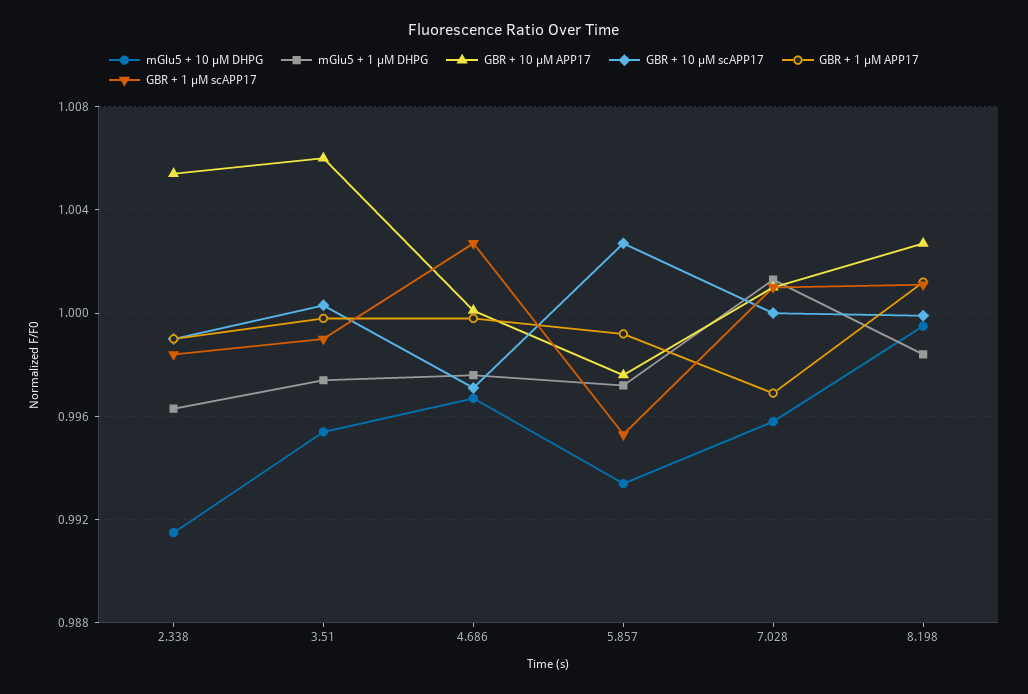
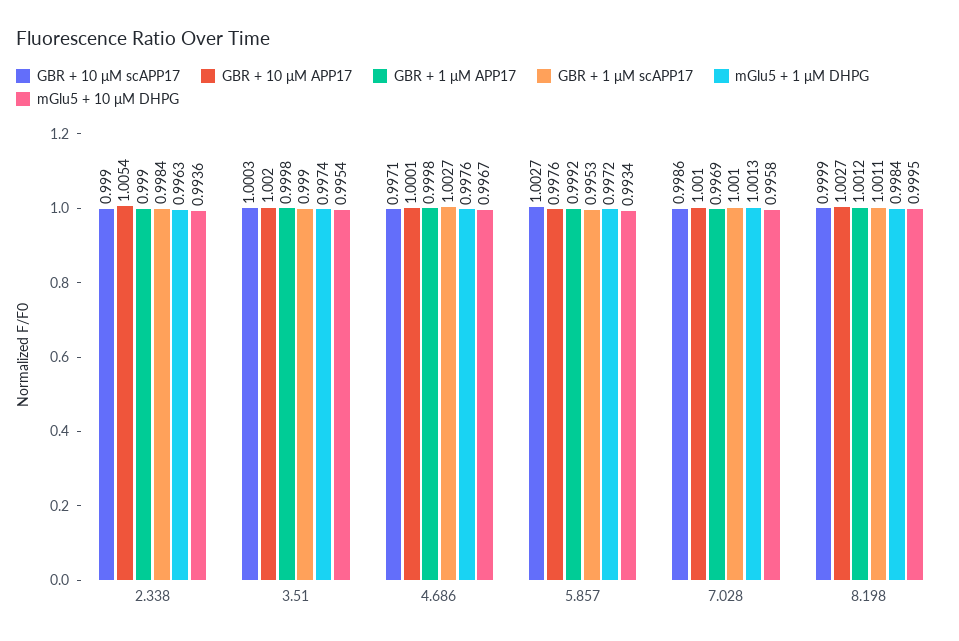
mGlu5 + 10 μM DHPG, 2.338: 0.9915 -> 0.9936
GBR + 10 μM APP17, 3.51: 1.006 -> 1.002
GBR + 10 μM scAPP17, 7.028: 1 -> 0.9986

